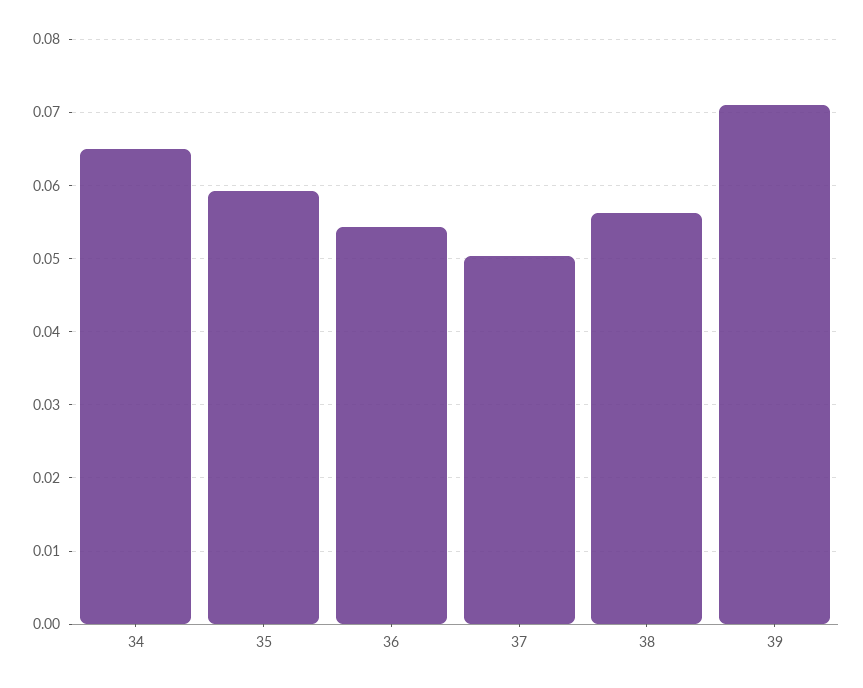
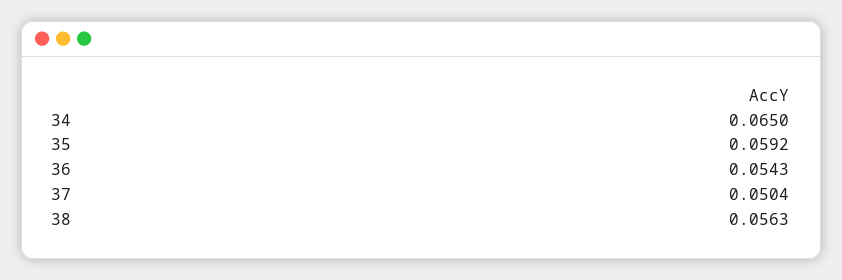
39: 0.071 -> none

